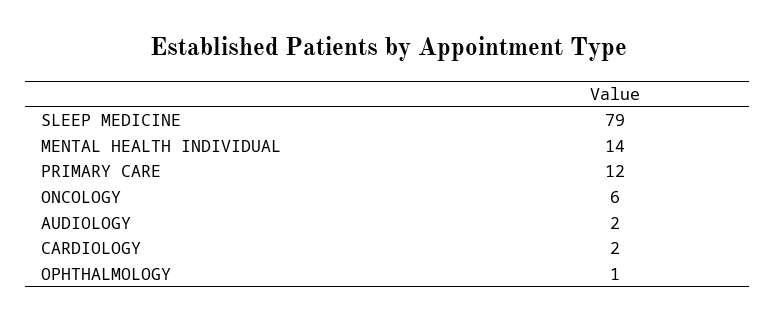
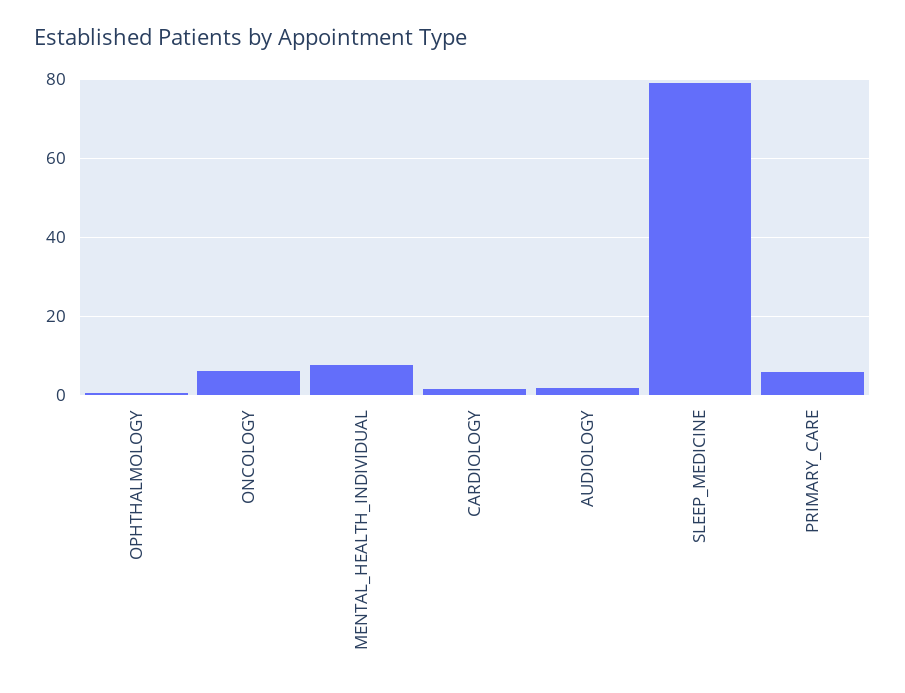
MENTAL HEALTH INDIVIDUAL: 14 -> 8
PRIMARY CARE: 12 -> 6

